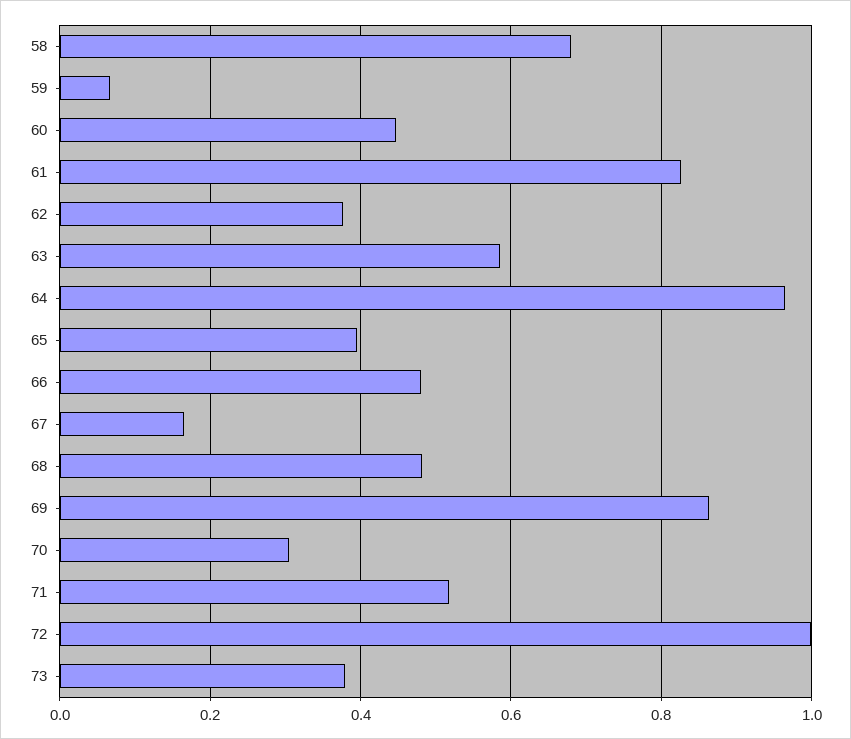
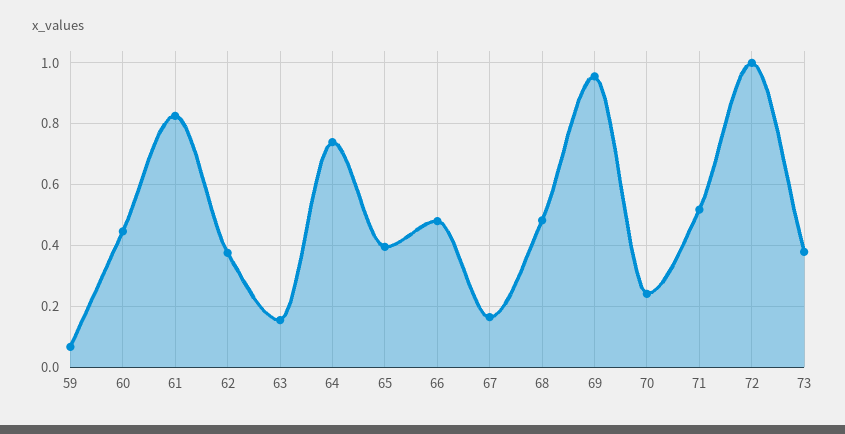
58: 0.68 -> none
63: 0.58 -> 0.16
64: 0.96 -> 0.74
69: 0.86 -> 0.96
70: 0.3 -> 0.24

